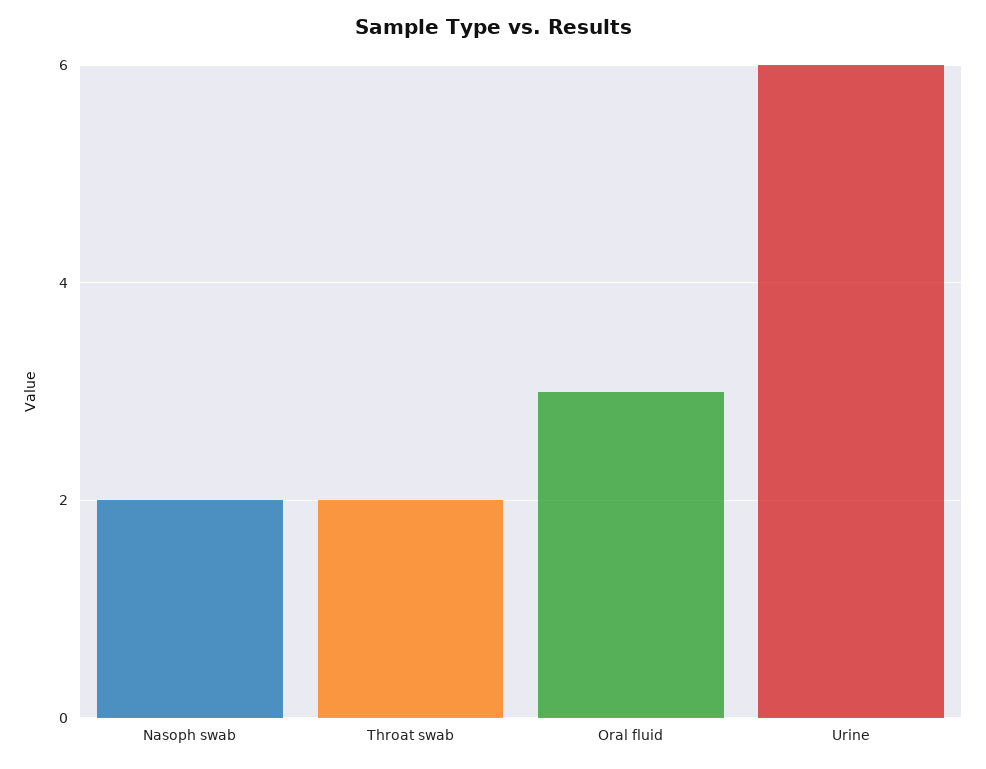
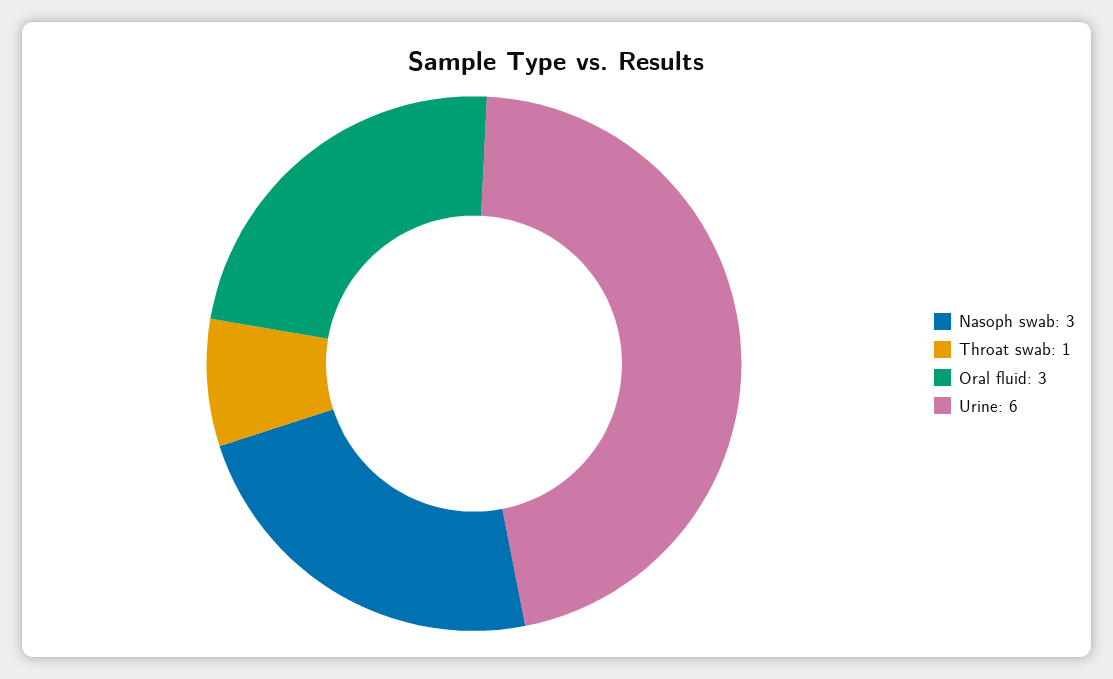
Nasoph swab: 2 -> 3
Throat swab: 2 -> 1

